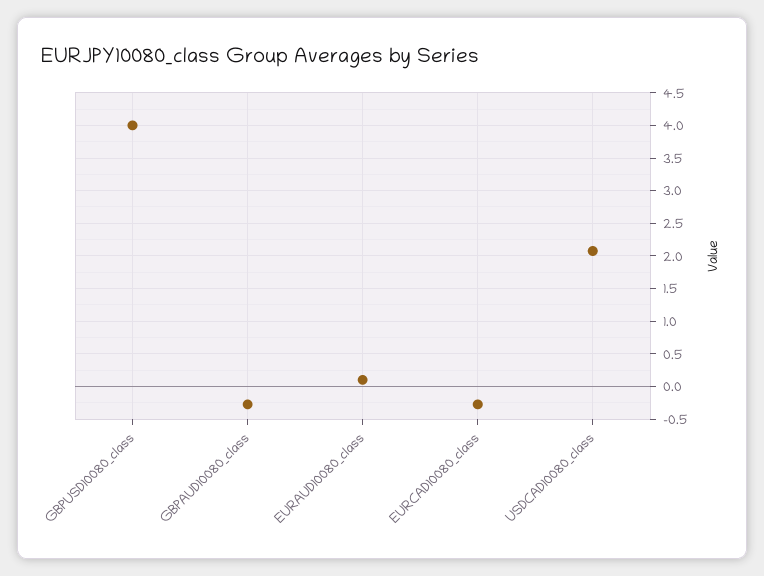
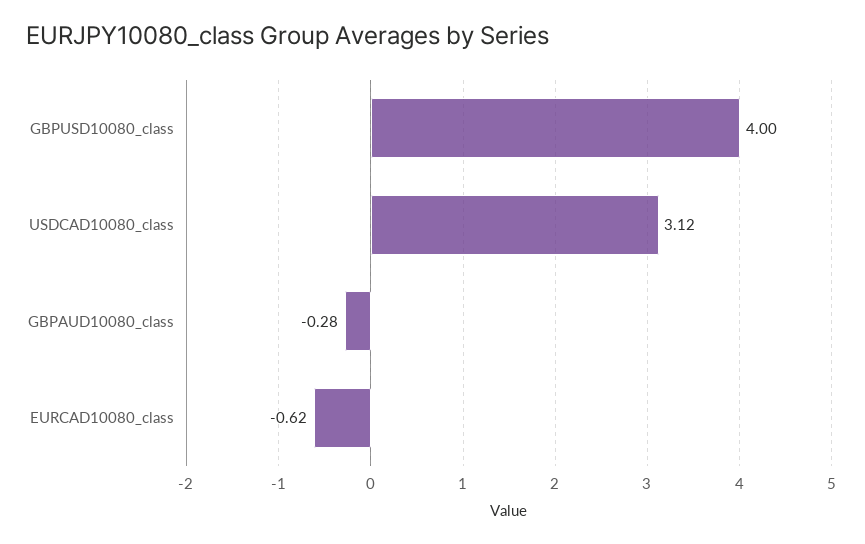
EURAUD10080_class: 0.1 -> none
EURCAD10080_class: -0.3 -> -0.62
USDCAD10080_class: 2.1 -> 3.12

